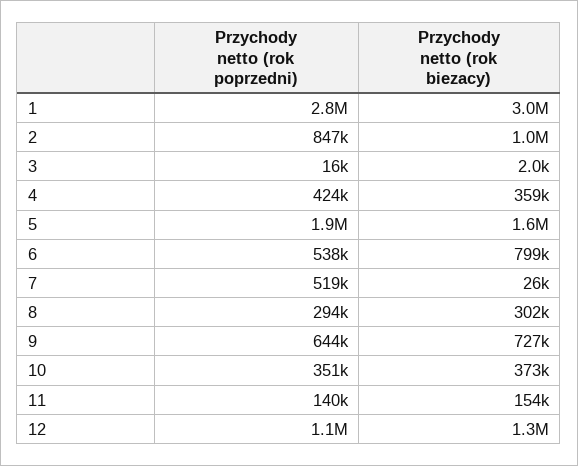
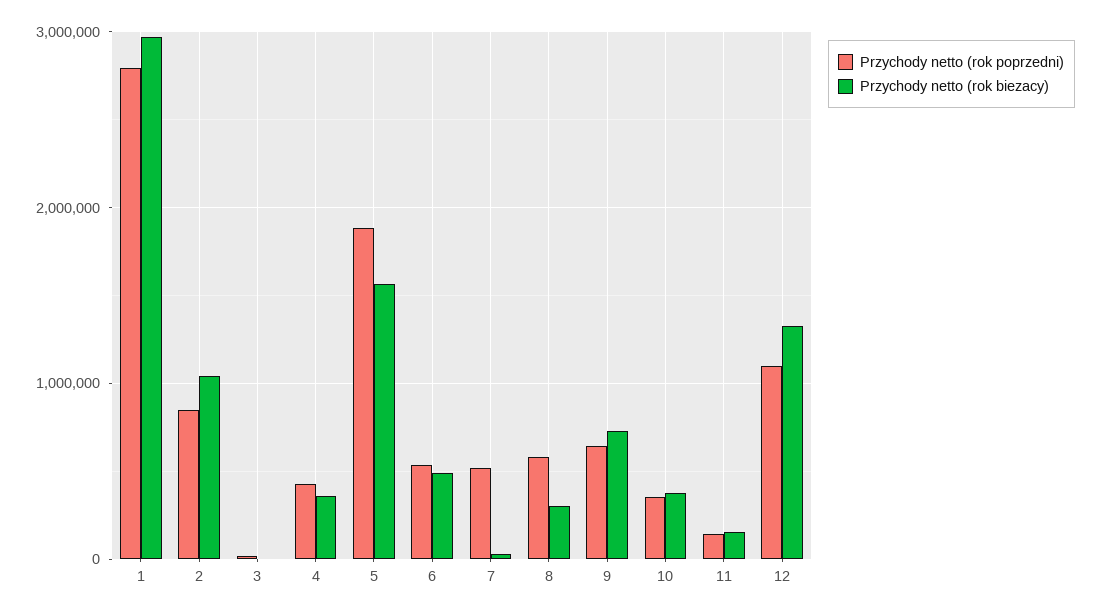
Przychody netto (rok biezacy), 6: 799000 -> 500000
Przychody netto (rok poprzedni), 8: 294000 -> 600000

